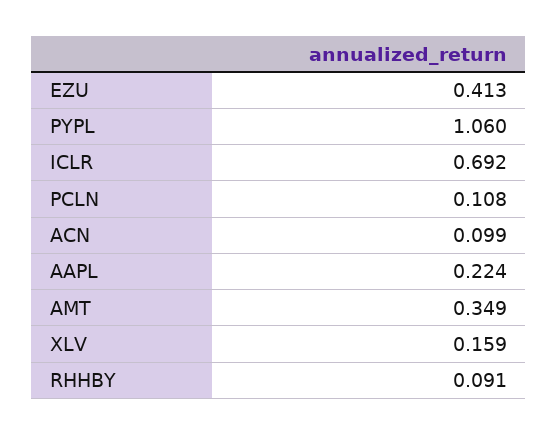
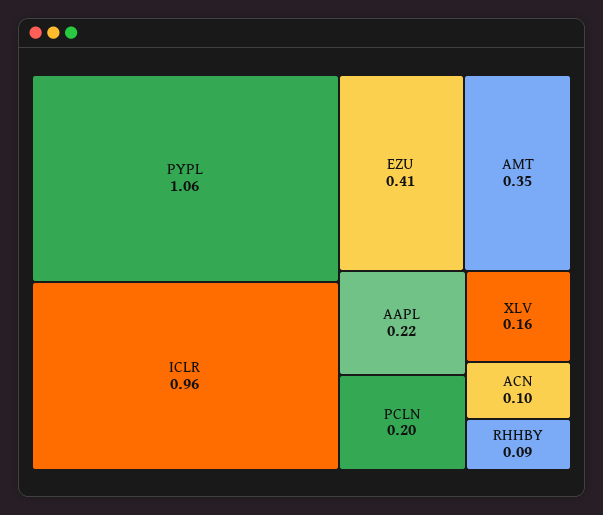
ICLR: 0.692 -> 0.96
PCLN: 0.108 -> 0.2

